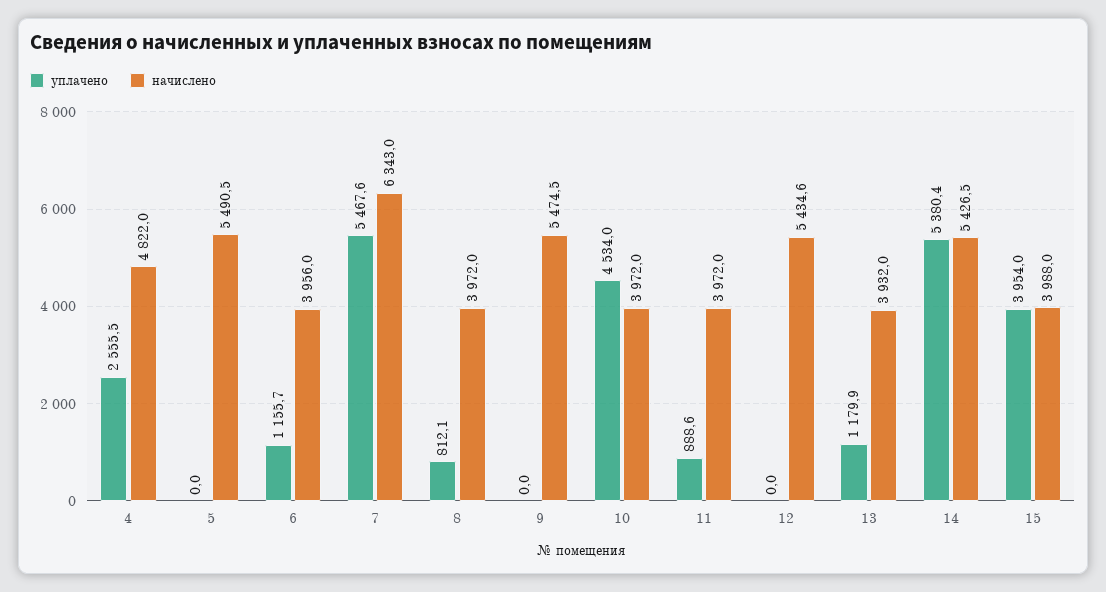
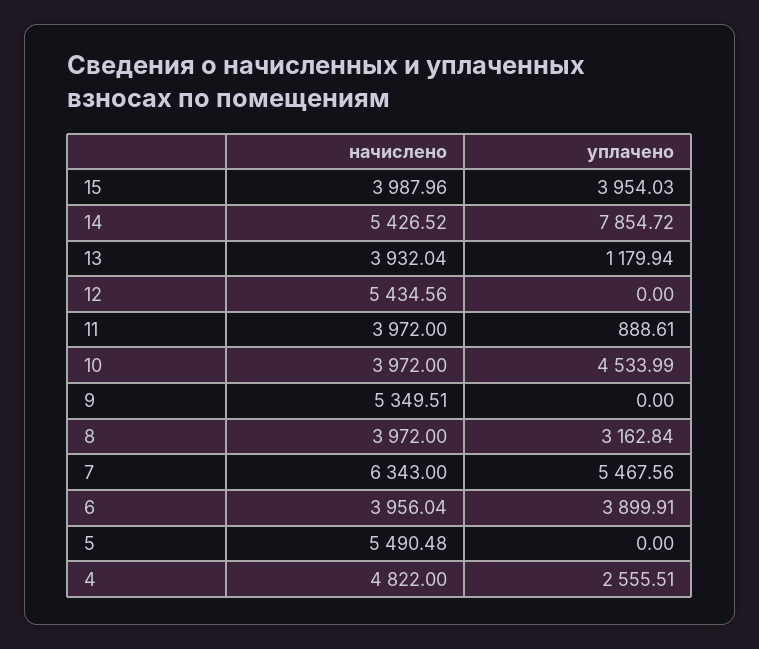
уплачено, 6: 1155.7 -> 3899.91
уплачено, 8: 812.1 -> 3162.84
начислено, 9: 5474.5 -> 5349.51
уплачено, 14: 5380.4 -> 7854.72

